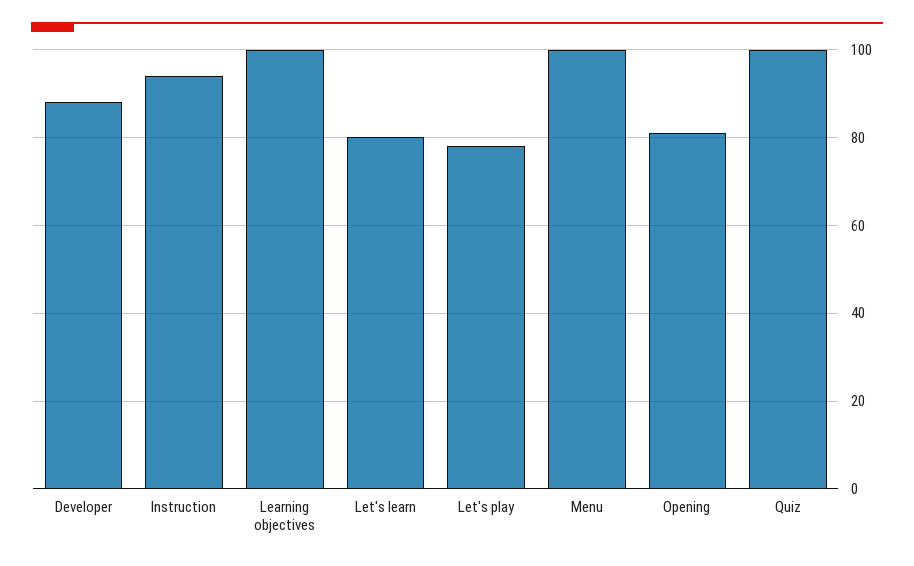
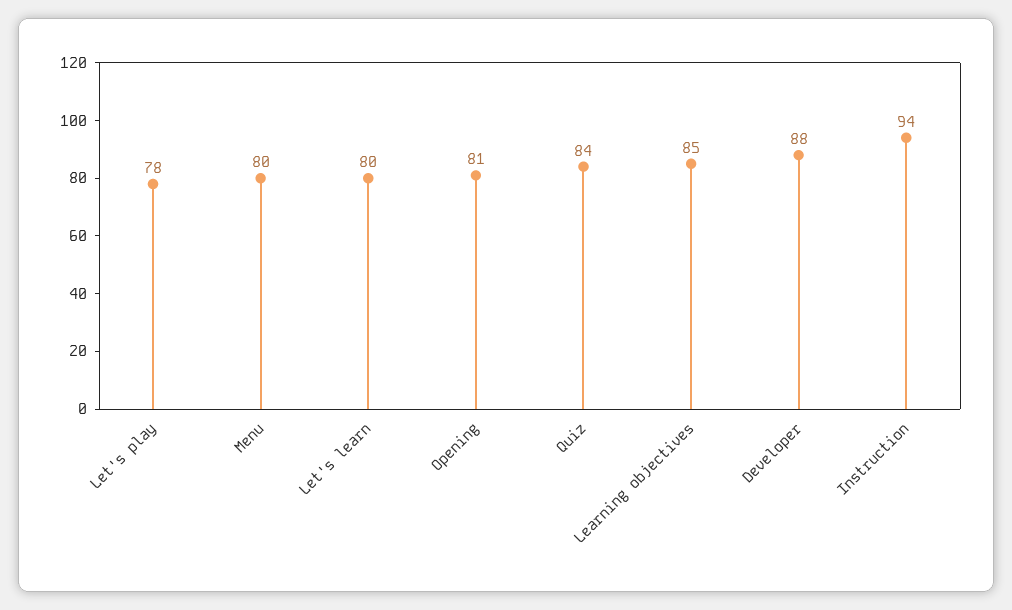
Learning objectives: 100 -> 85
Menu: 100 -> 80
Quiz: 100 -> 84

